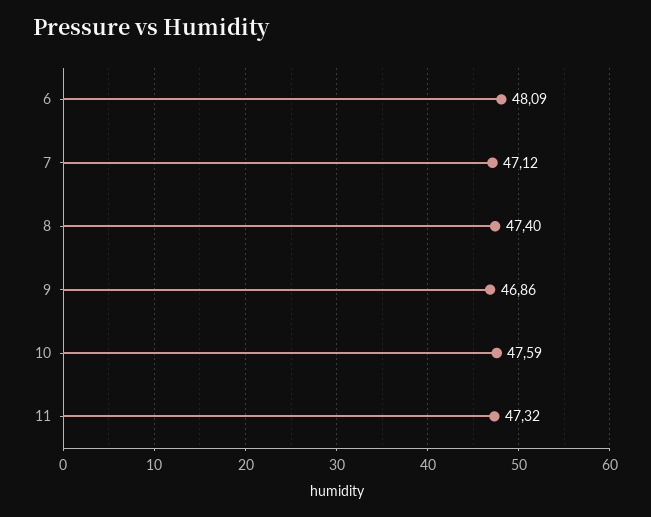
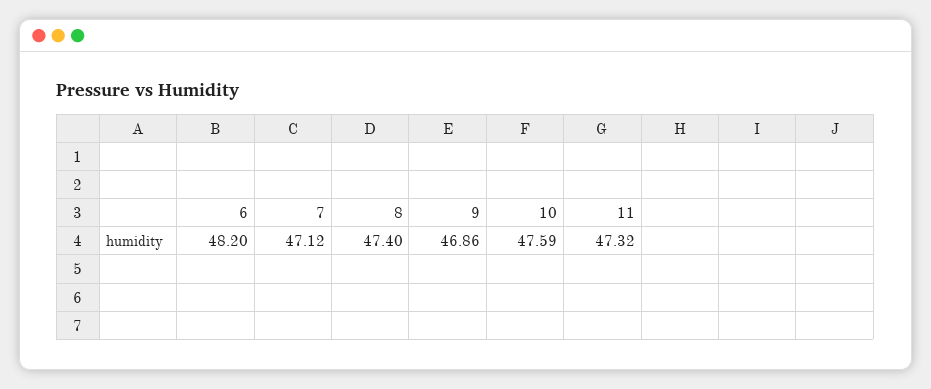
6: 48.09 -> 48.2

